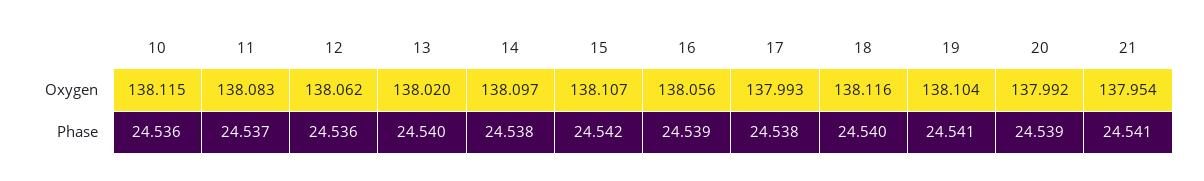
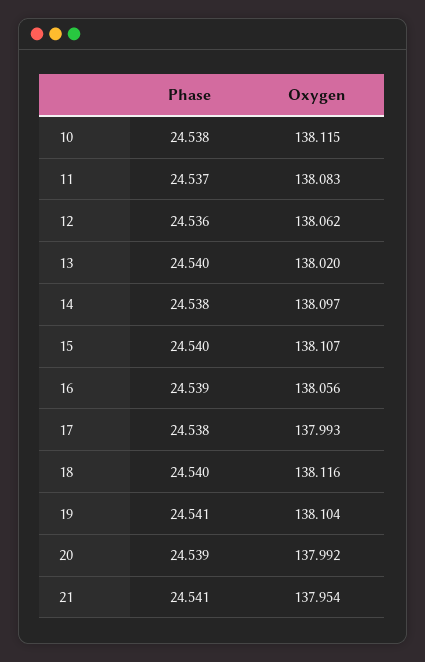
10, Phase: 24.536 -> 24.538
15, Phase: 24.542 -> 24.54

